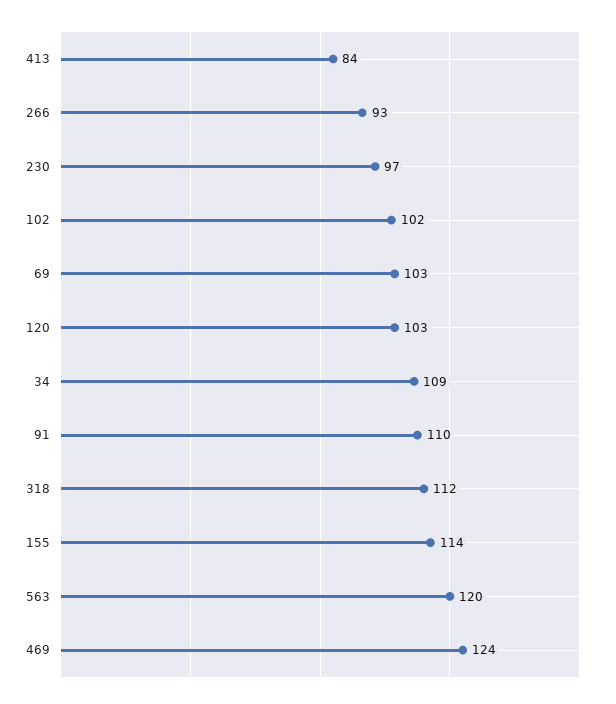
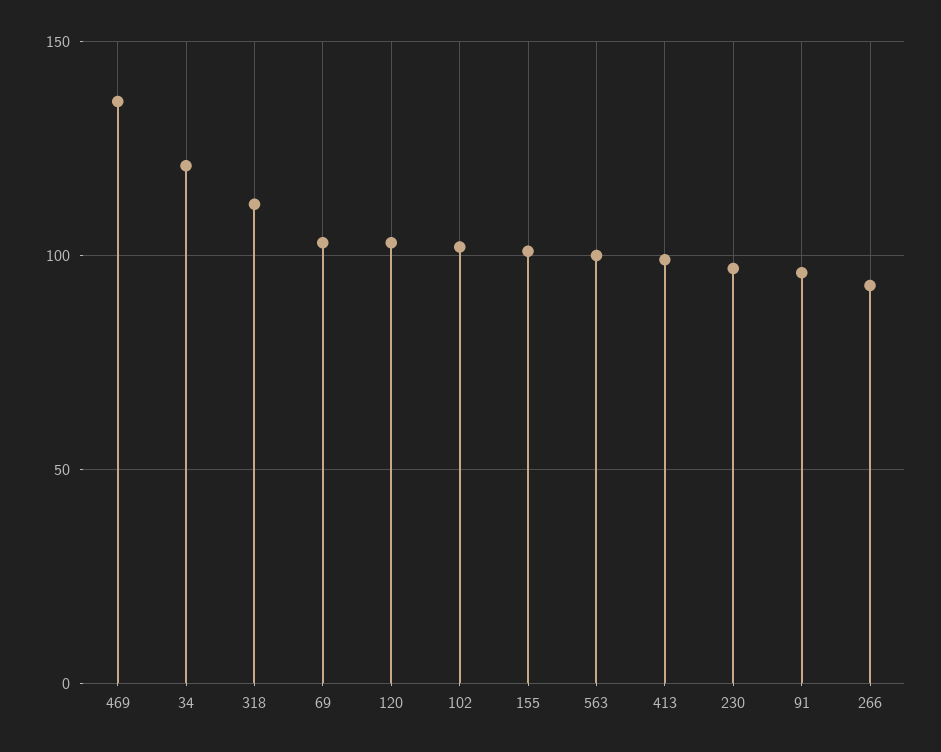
413: 84 -> 100
34: 109 -> 120
91: 110 -> 95
155: 114 -> 100
563: 120 -> 100
469: 124 -> 135

